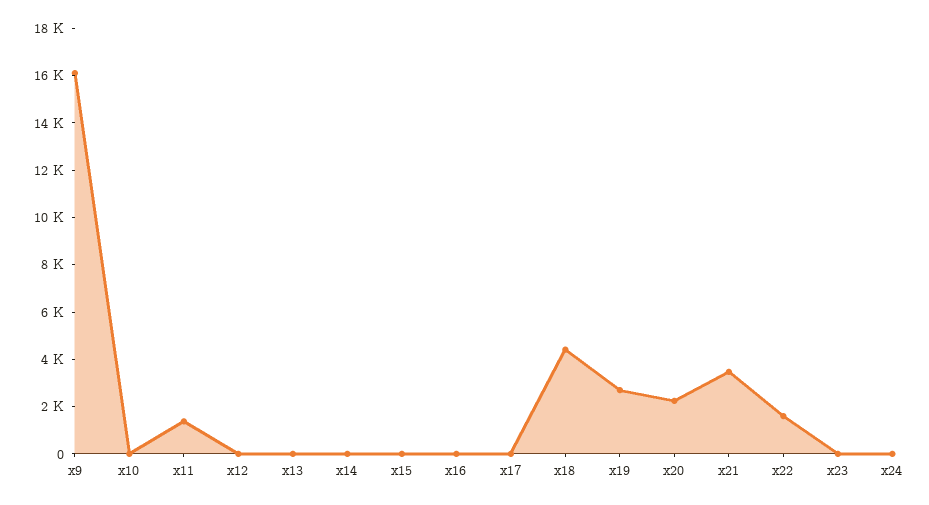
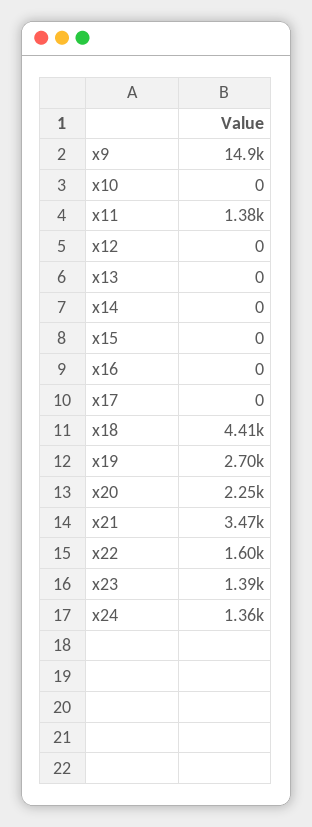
x9: 16000 -> 14900
x23: 0 -> 1390
x24: 0 -> 1360

